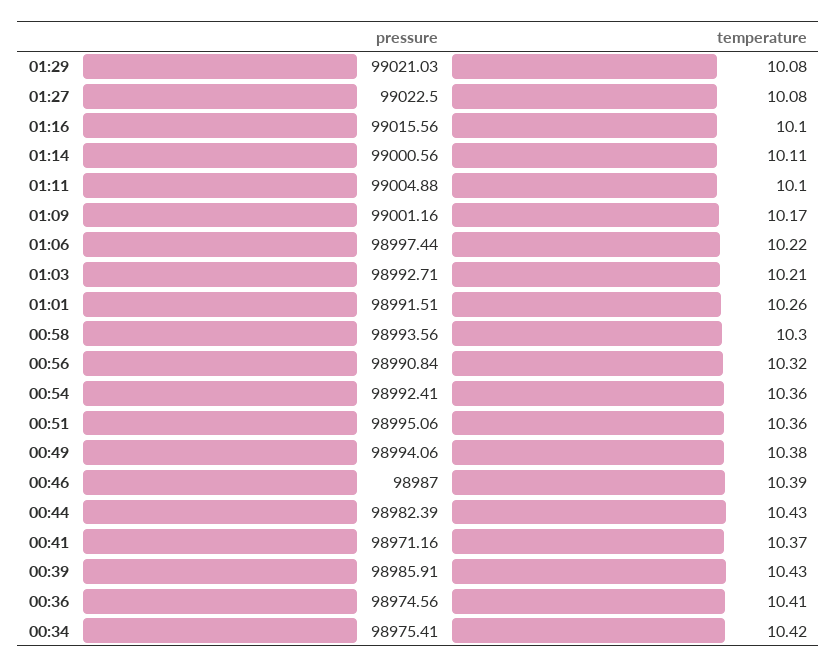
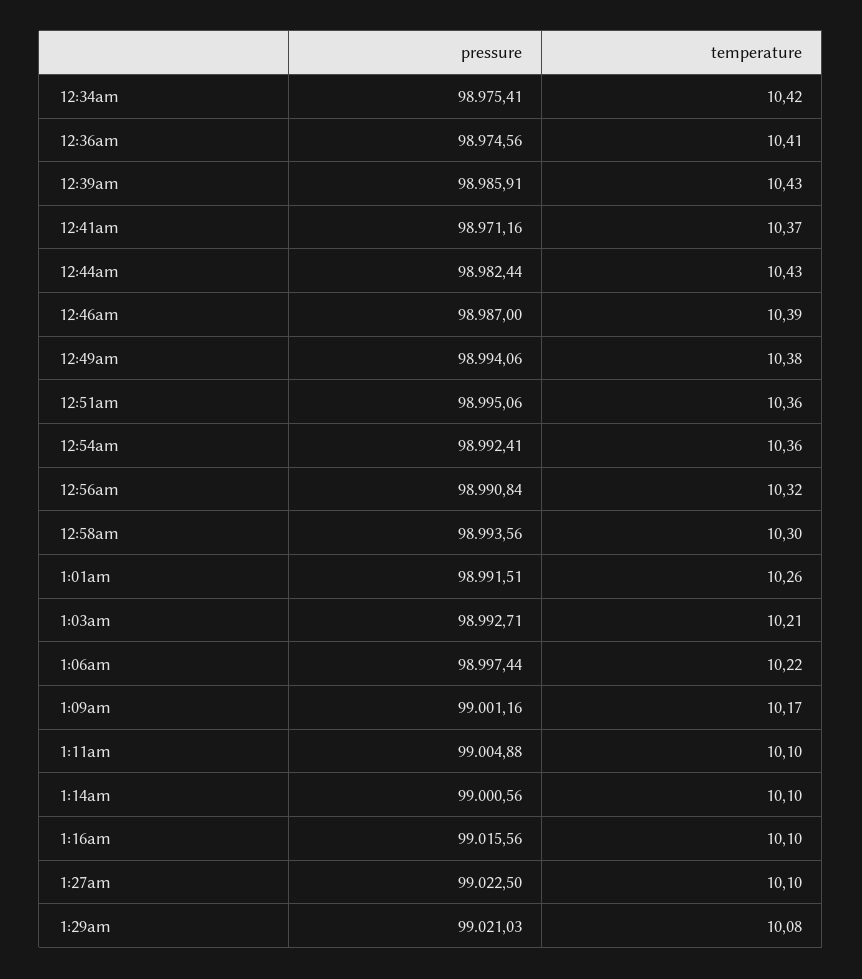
temperature, 01:27: 10.08 -> 10.1
temperature, 01:14: 10.11 -> 10.1
pressure, 00:44: 98982.39 -> 98982.44

